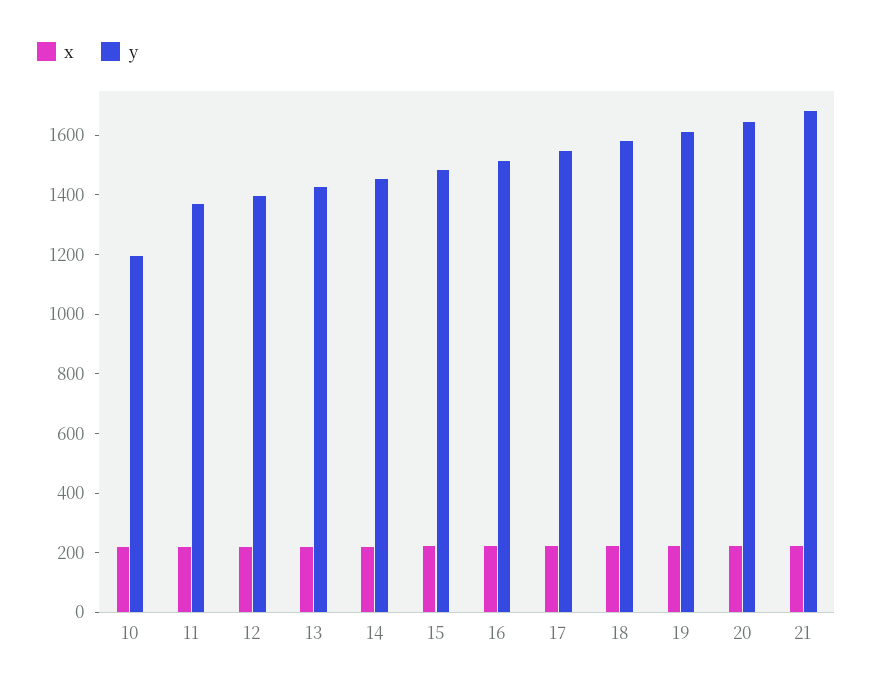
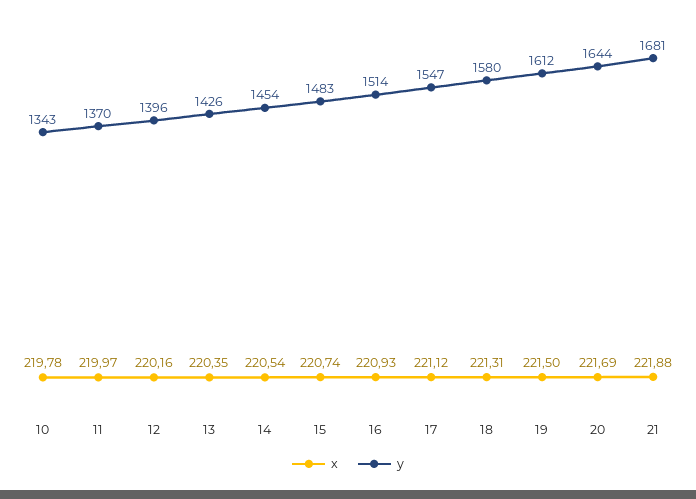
y, 10: 1200 -> 1343

